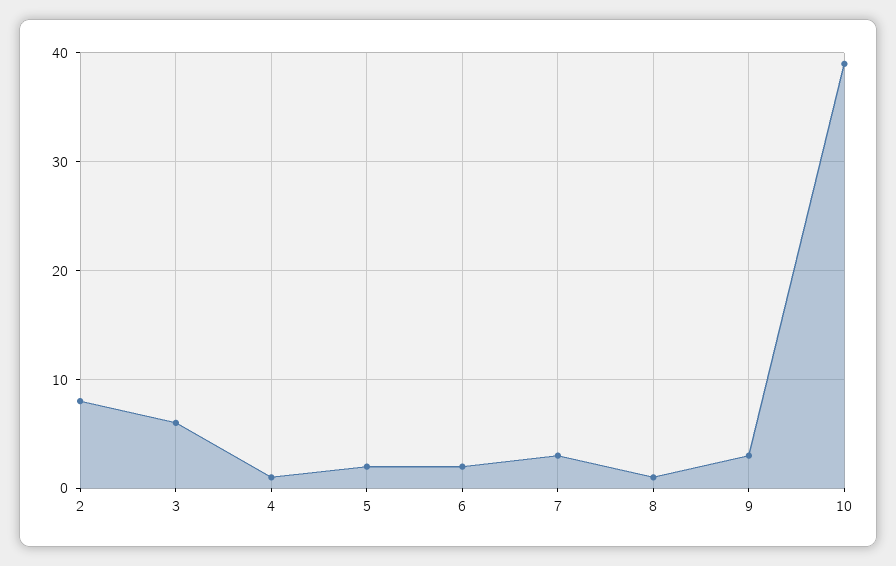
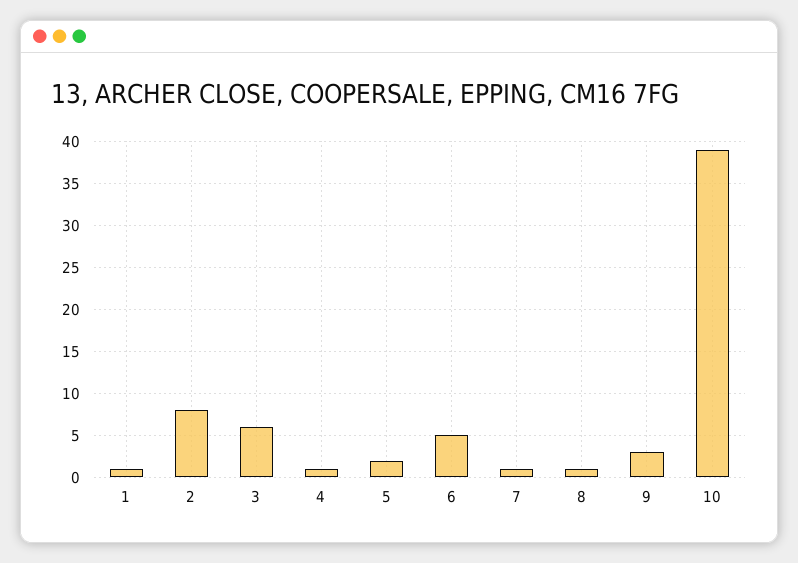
6: 2 -> 5
7: 3 -> 1
1: none -> 1

